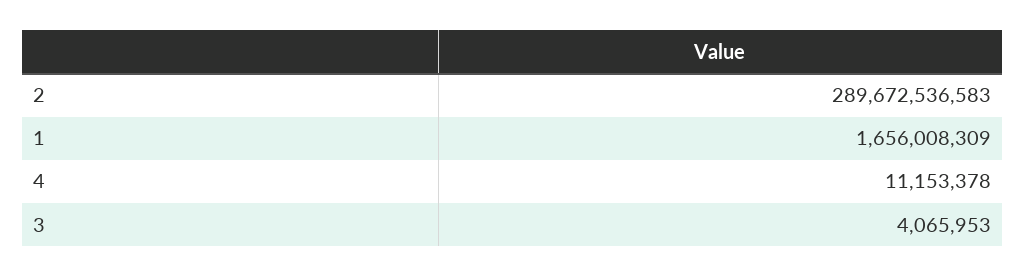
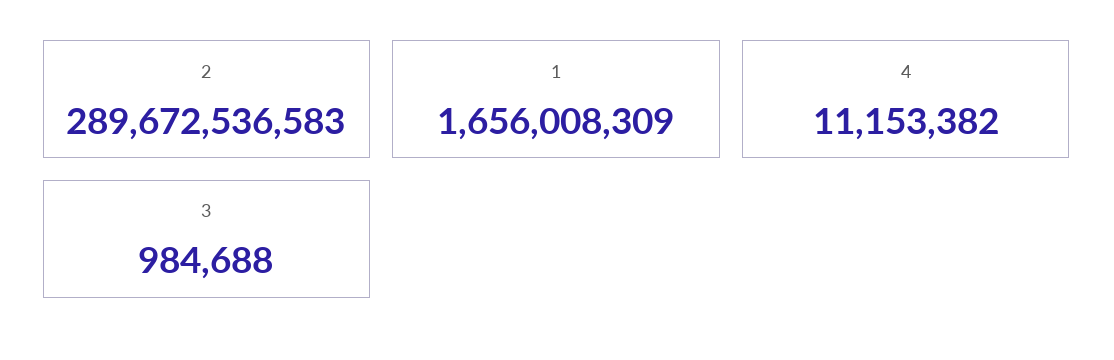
4: 11153378 -> 11153382
3: 4065953 -> 984688

